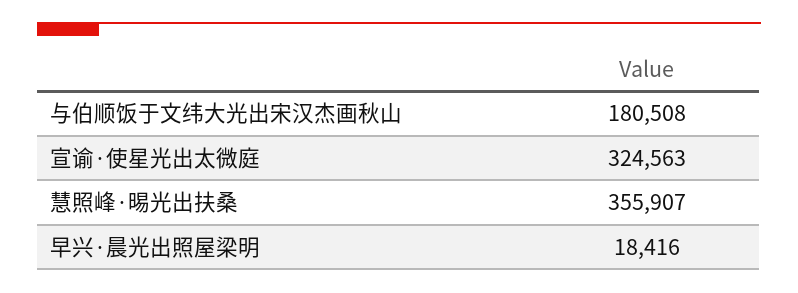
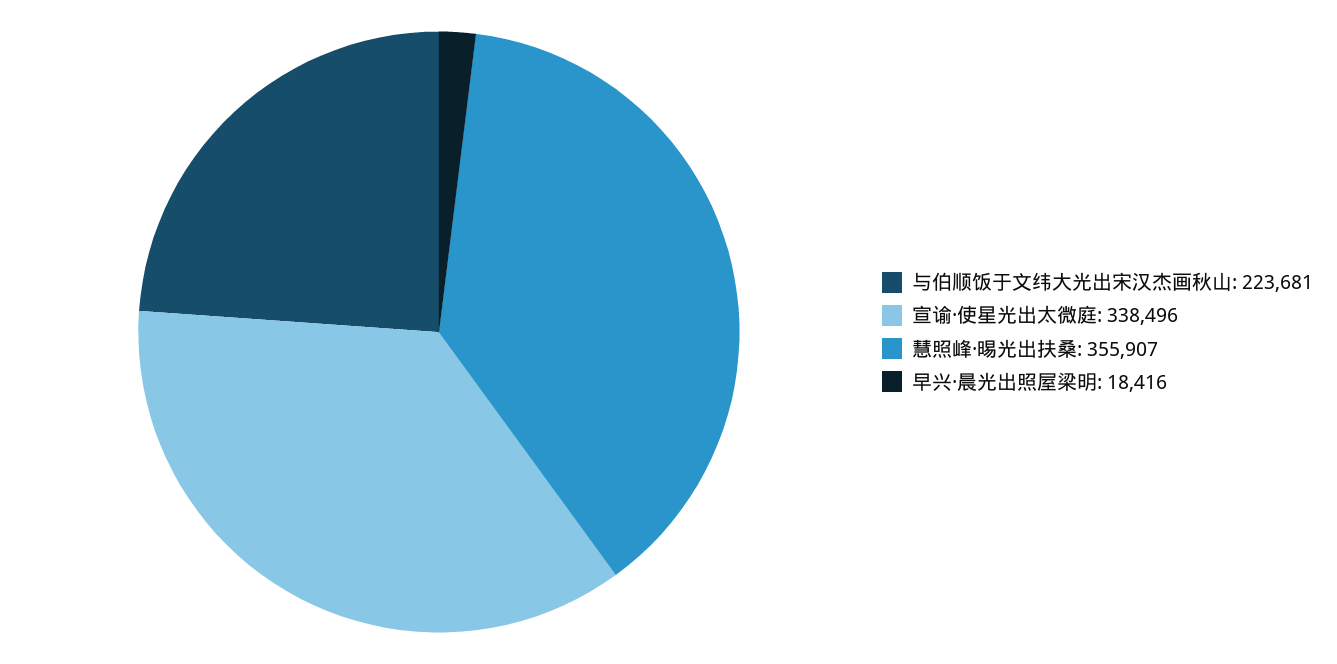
与伯顺饭于文纬大光出宋汉杰画秋山: 180508 -> 223681
宣谕·使星光出太微庭: 324563 -> 338496

